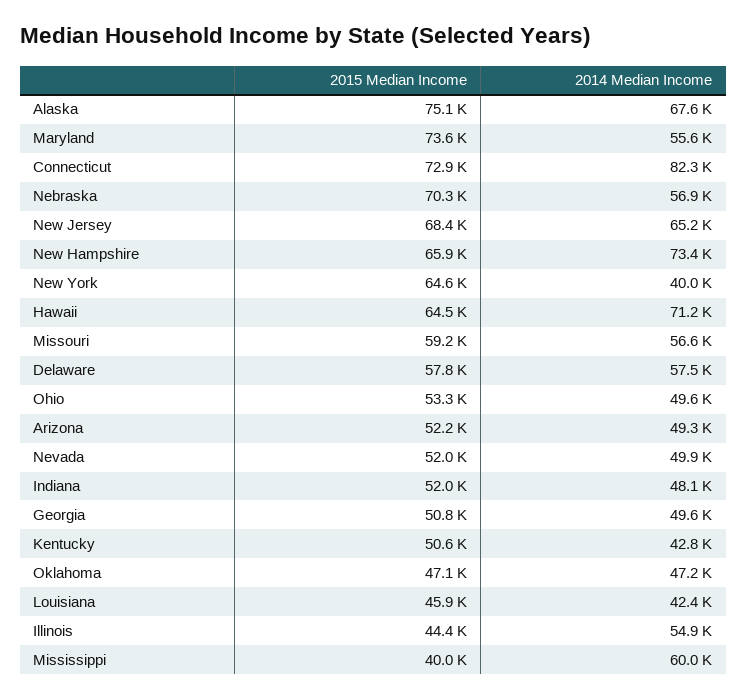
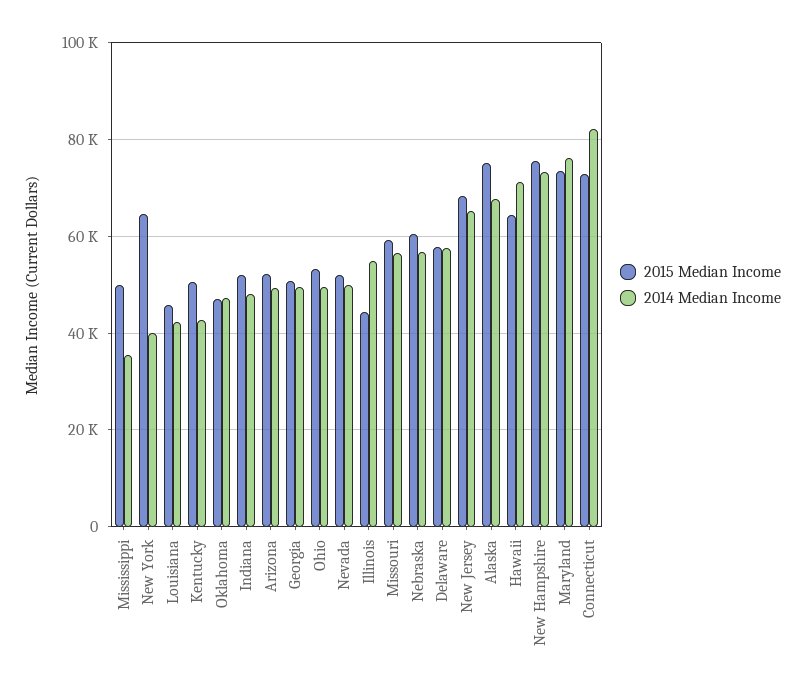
2014 Median Income, Maryland: 55600 -> 76000
2015 Median Income, Nebraska: 70300 -> 60000
2015 Median Income, New Hampshire: 65900 -> 76000
2015 Median Income, Mississippi: 40000 -> 50000
2014 Median Income, Mississippi: 60000 -> 36000

